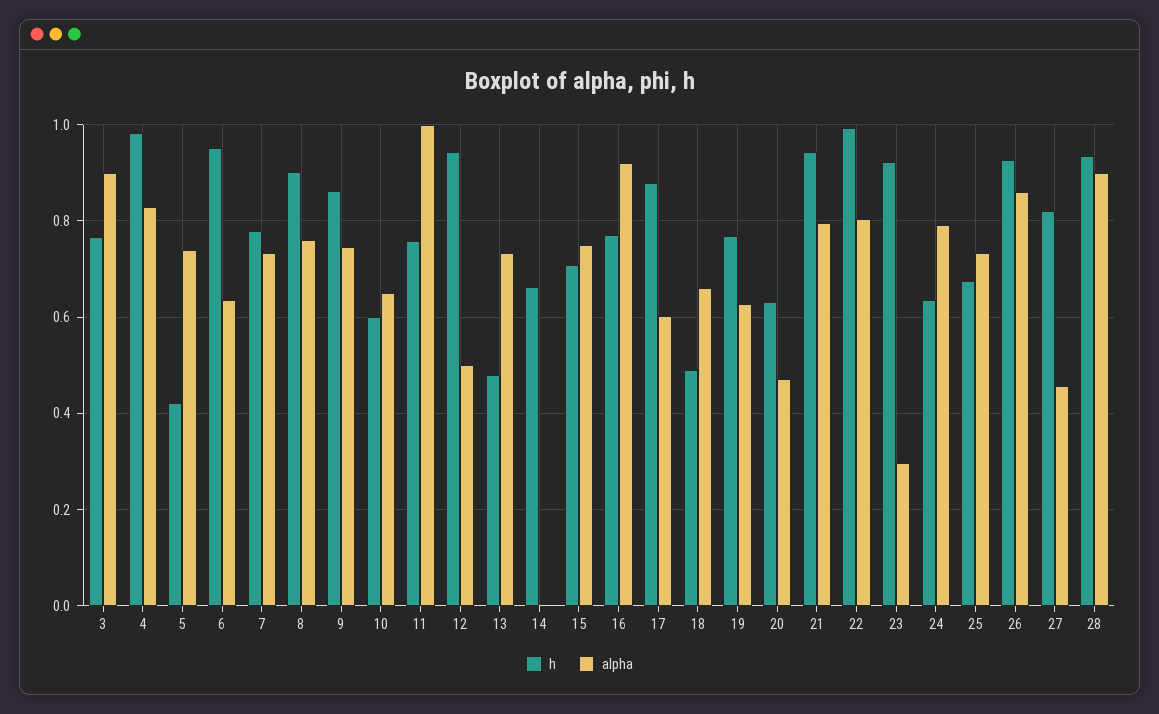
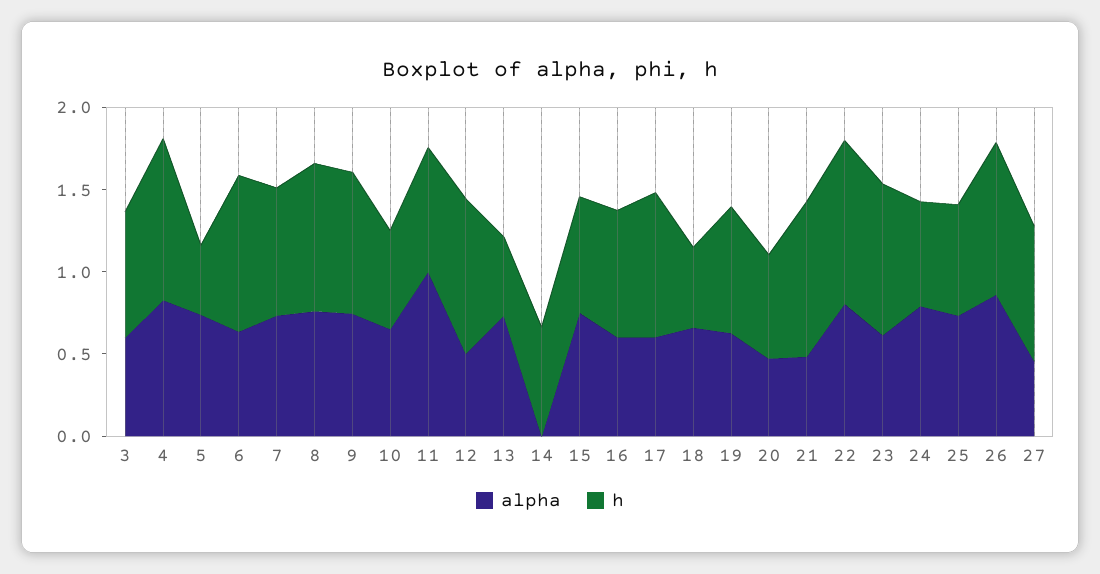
alpha, 3: 0.9 -> 0.6
alpha, 16: 0.92 -> 0.6
alpha, 21: 0.8 -> 0.5
alpha, 23: 0.3 -> 0.6
h, 28: 0.94 -> none
alpha, 28: 0.9 -> none

